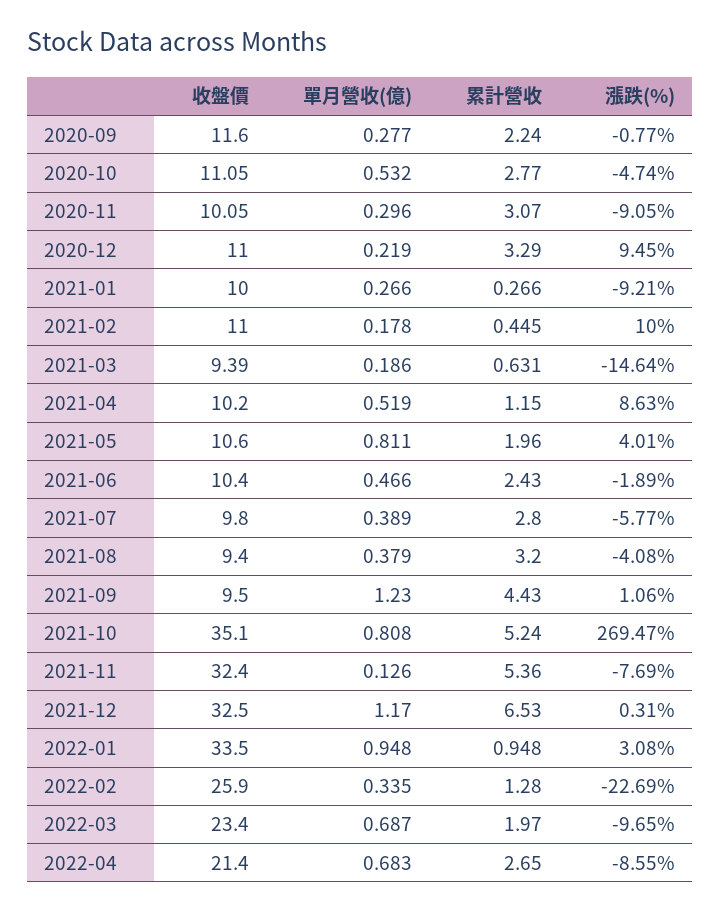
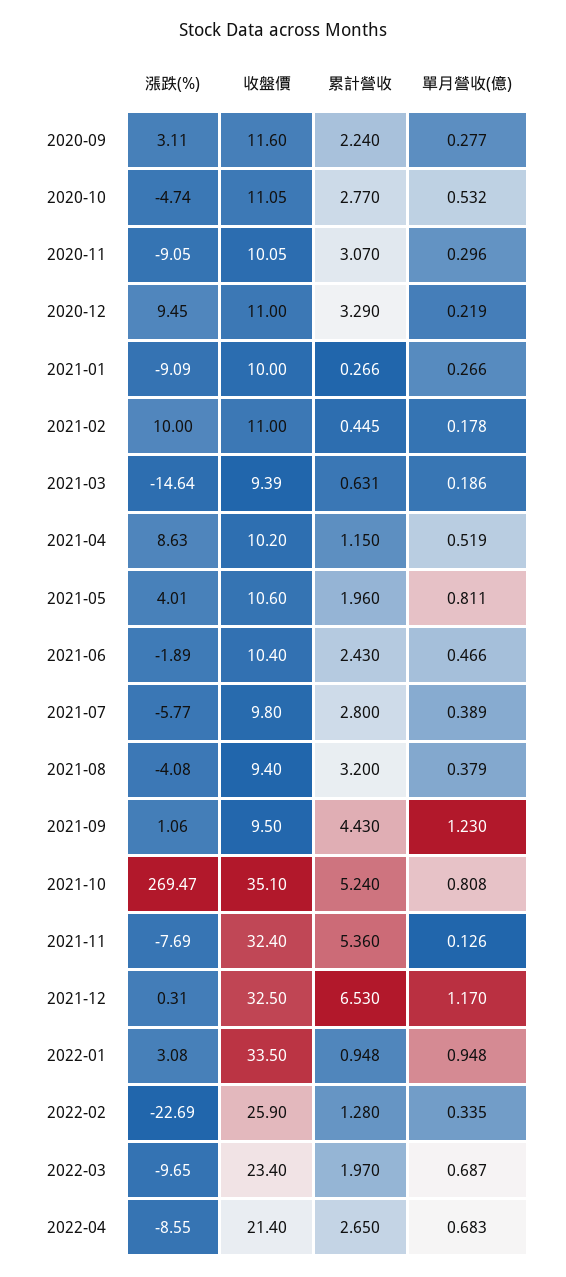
漲跌(%), 2020-09: -0.77 -> 3.11
漲跌(%), 2021-01: -9.21 -> -9.09

